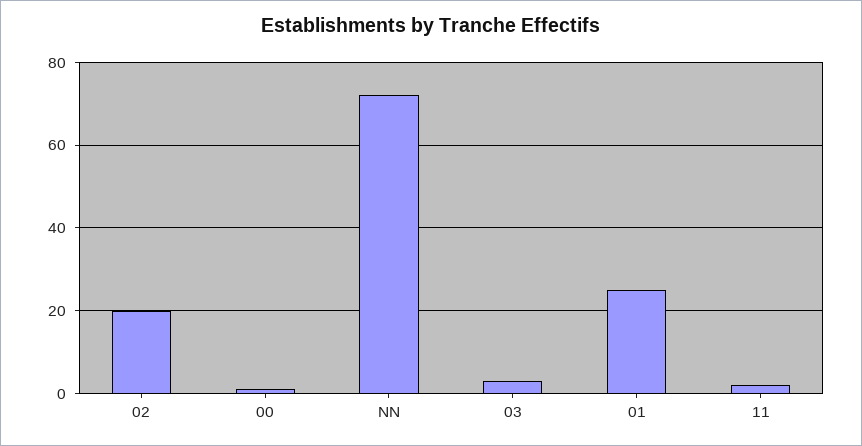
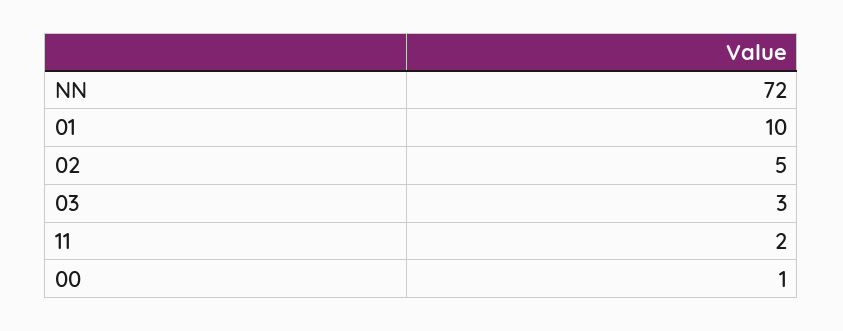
02: 20 -> 5
01: 25 -> 10

